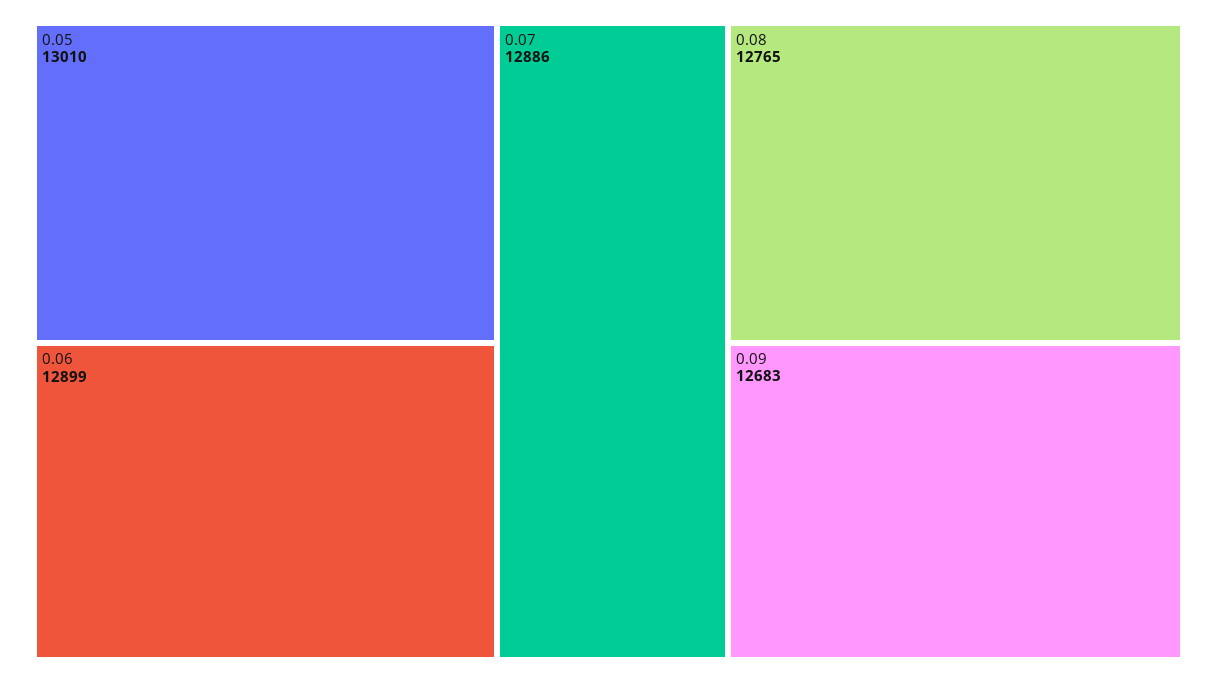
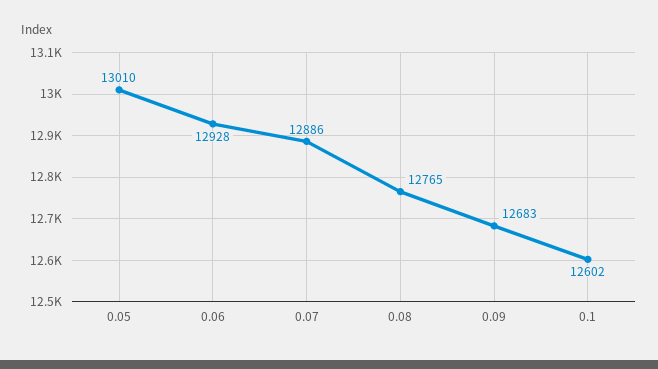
0.06: 12899 -> 12928
0.1: none -> 12602

